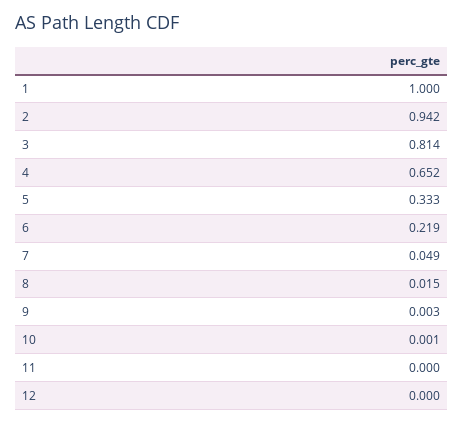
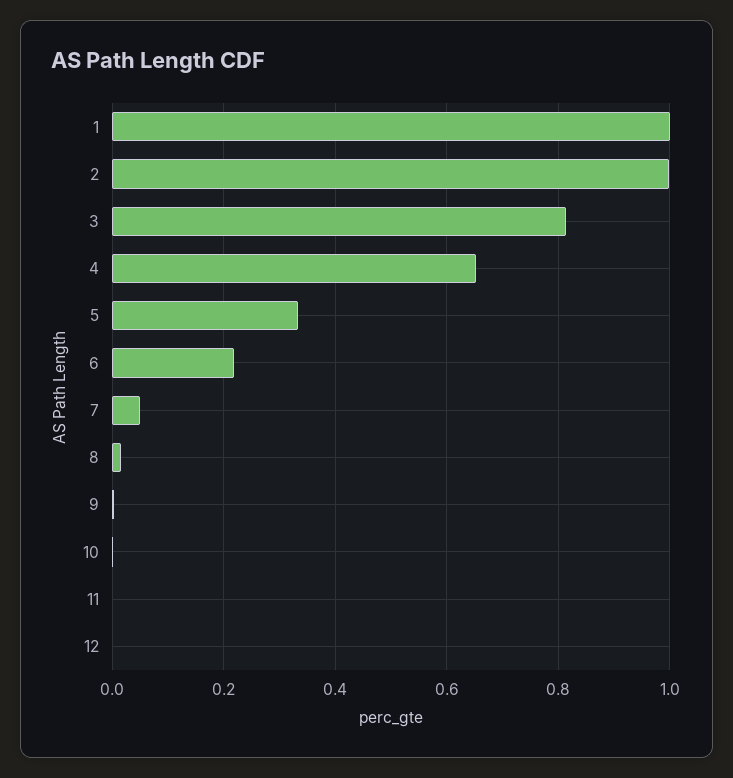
2: 0.942 -> 1

